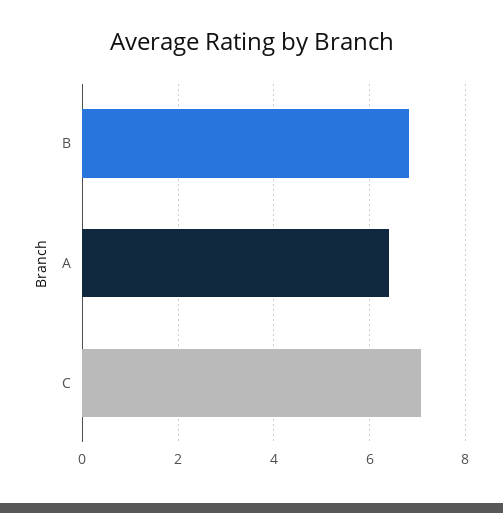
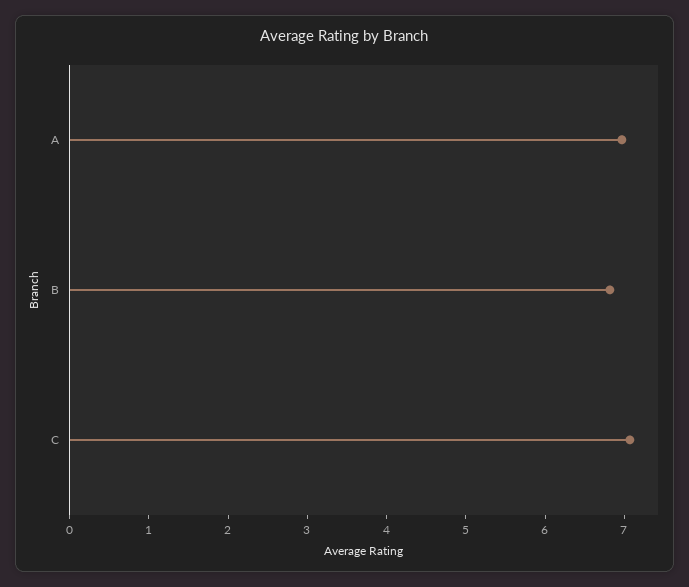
A: 6.4 -> 7

